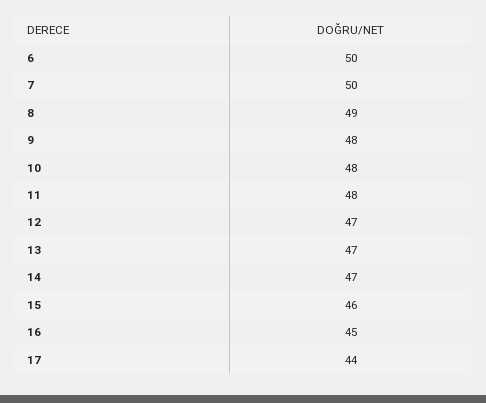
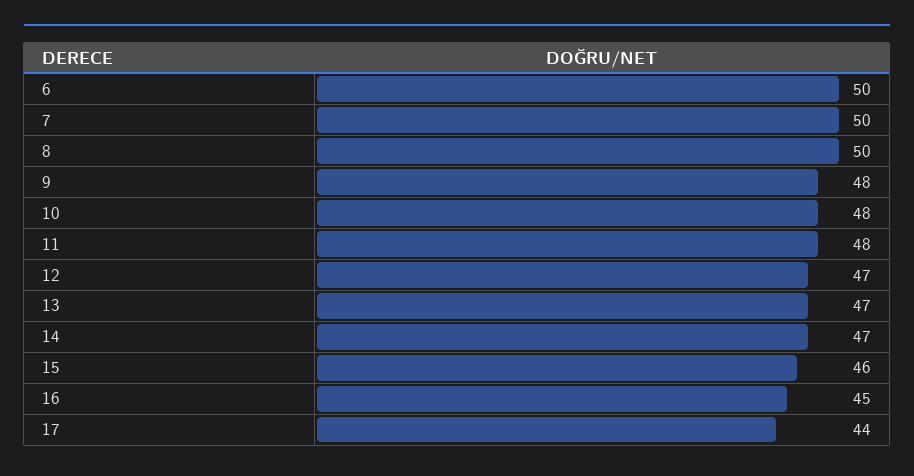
8: 49 -> 50

